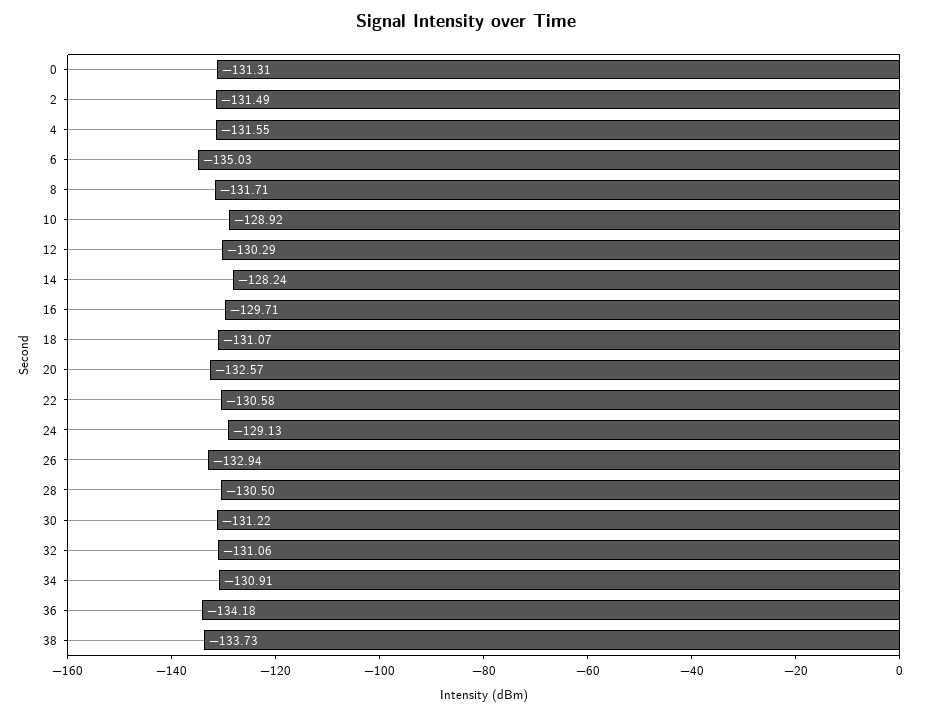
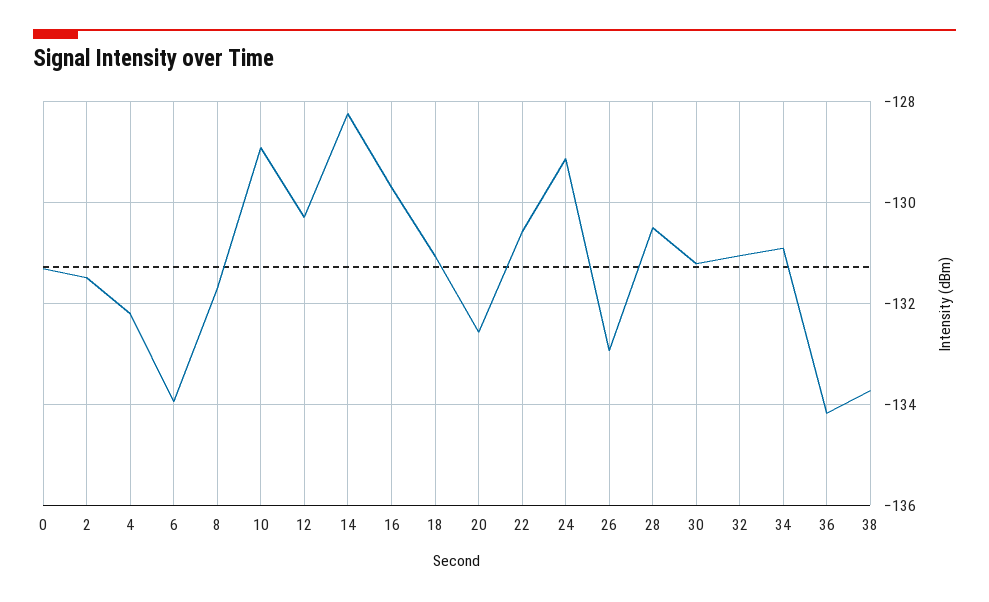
4: -131.55 -> -132.2
6: -135.03 -> -134

